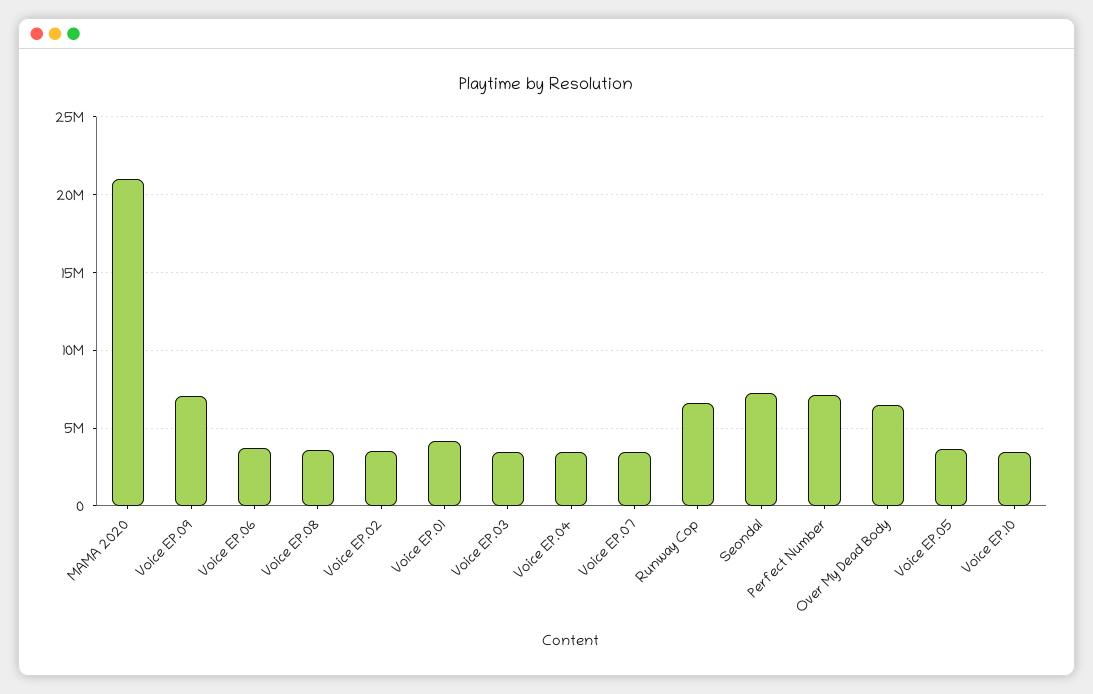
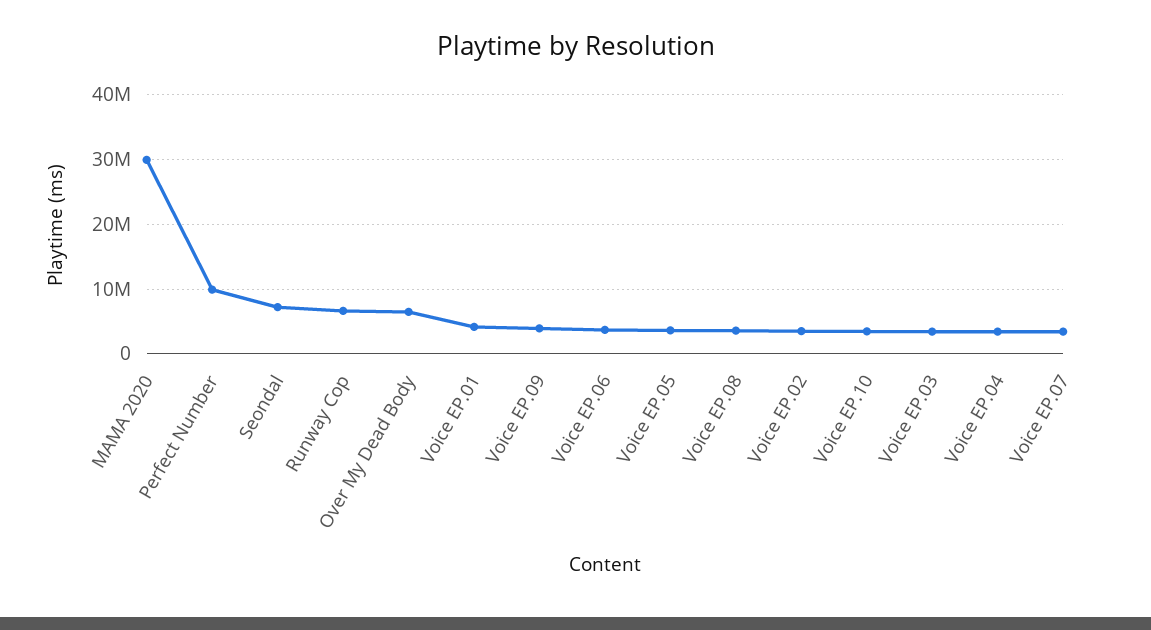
MAMA 2020: 21000000 -> 30000000
Voice EP.09: 7000000 -> 4000000
Perfect Number: 7000000 -> 10000000

